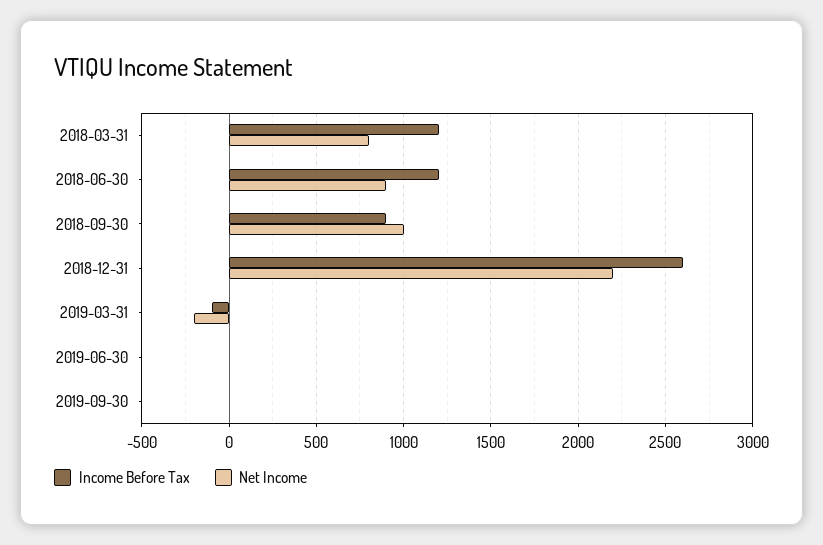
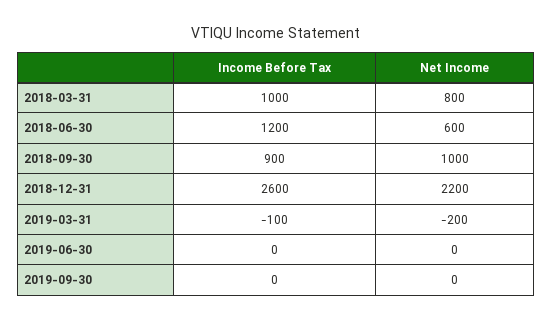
Income Before Tax, 2018-03-31: 1200 -> 1000
Net Income, 2018-06-30: 900 -> 600

